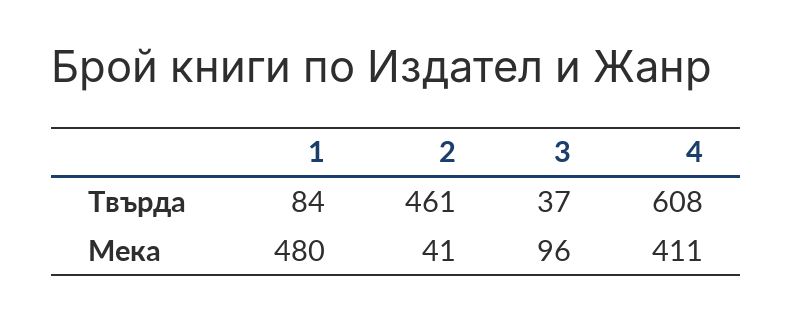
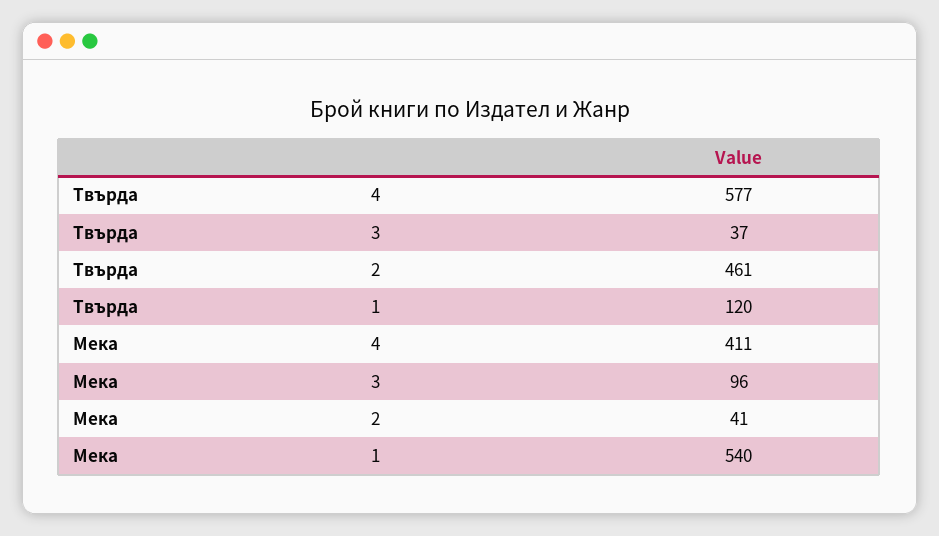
1, Твърда: 84 -> 120
4, Твърда: 608 -> 577
1, Мека: 480 -> 540

